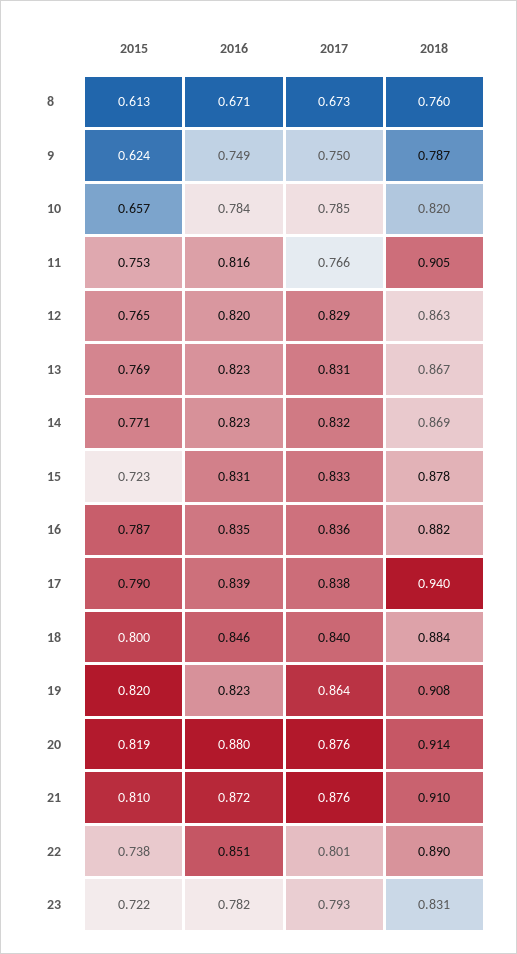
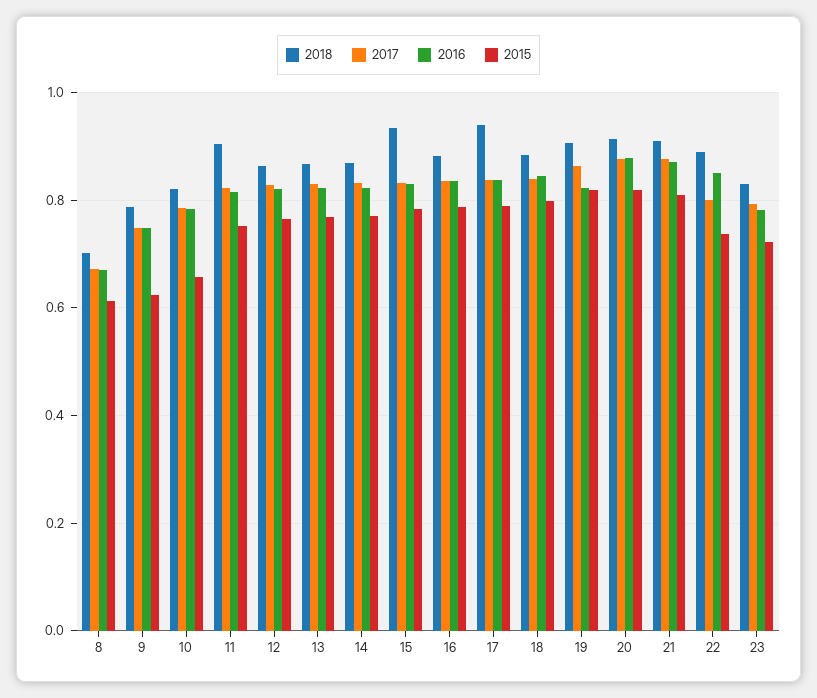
2018, 8: 0.76 -> 0.7
2017, 11: 0.766 -> 0.82
2015, 15: 0.723 -> 0.78
2018, 15: 0.878 -> 0.94

